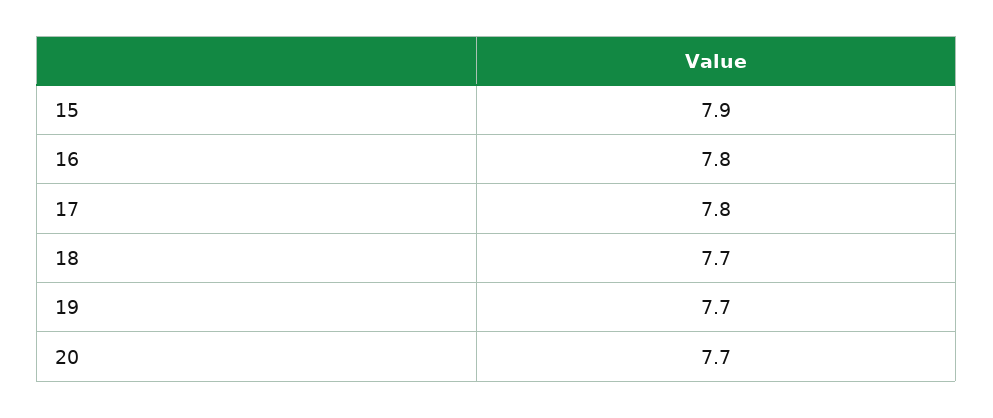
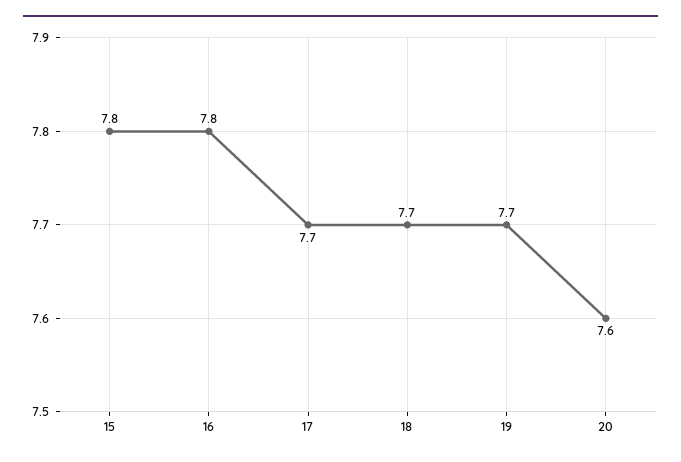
15: 7.9 -> 7.8
17: 7.8 -> 7.7
20: 7.7 -> 7.6

